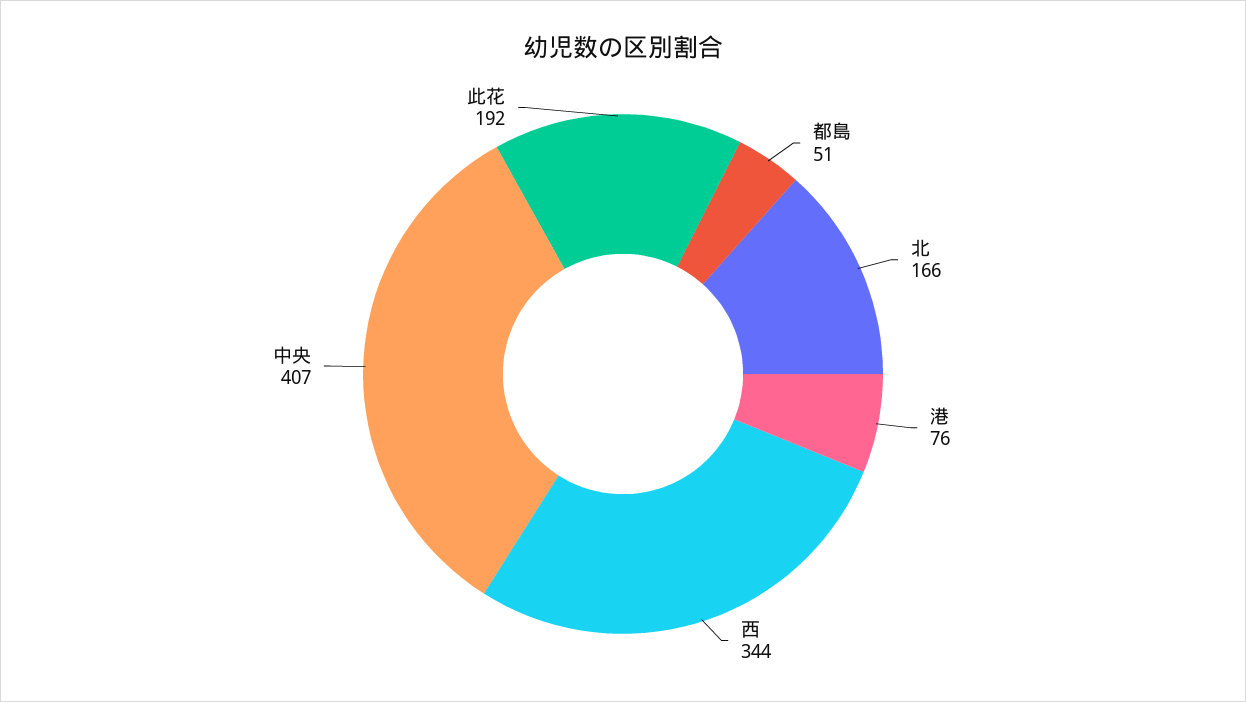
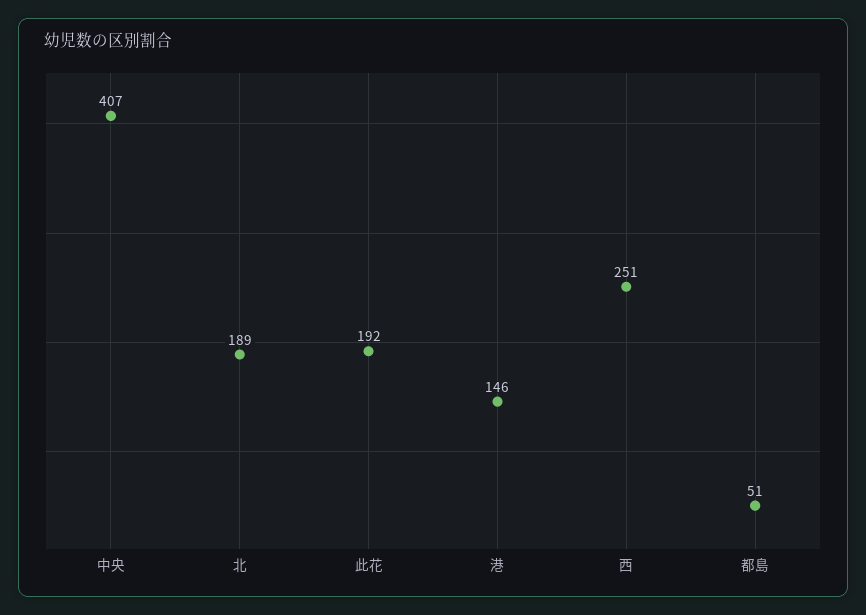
北: 166 -> 189
港: 76 -> 146
西: 344 -> 251

